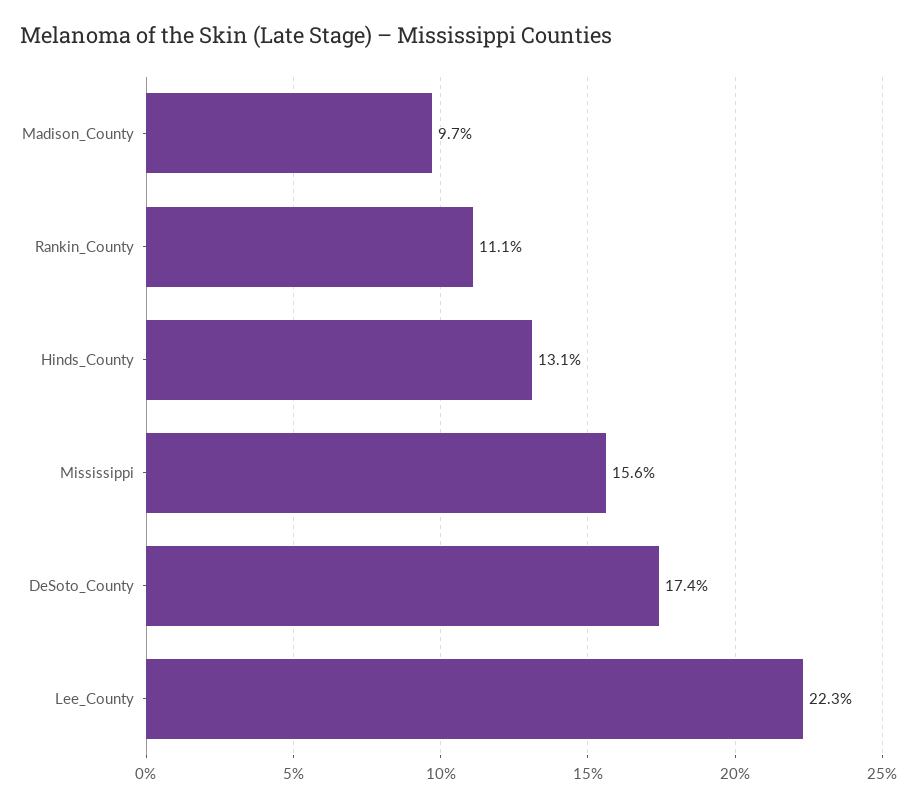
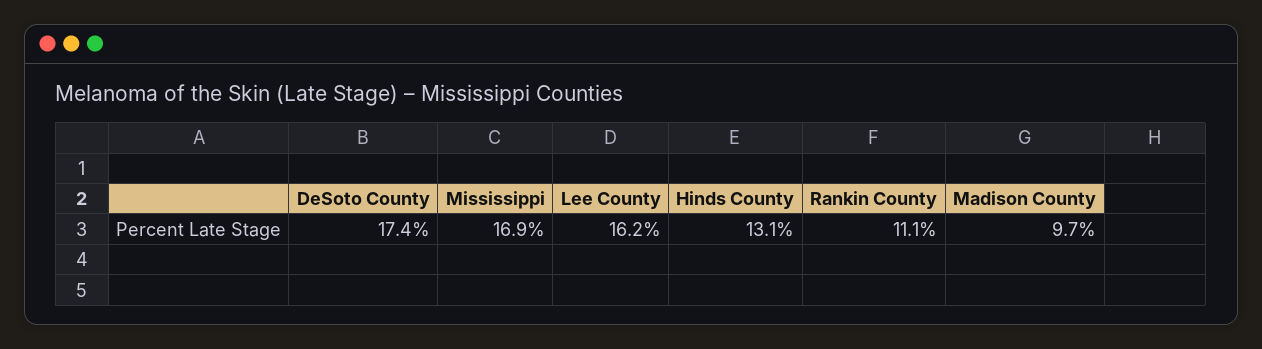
Mississippi: 15.6 -> 16.9
Lee_County: 22.3 -> 16.2

